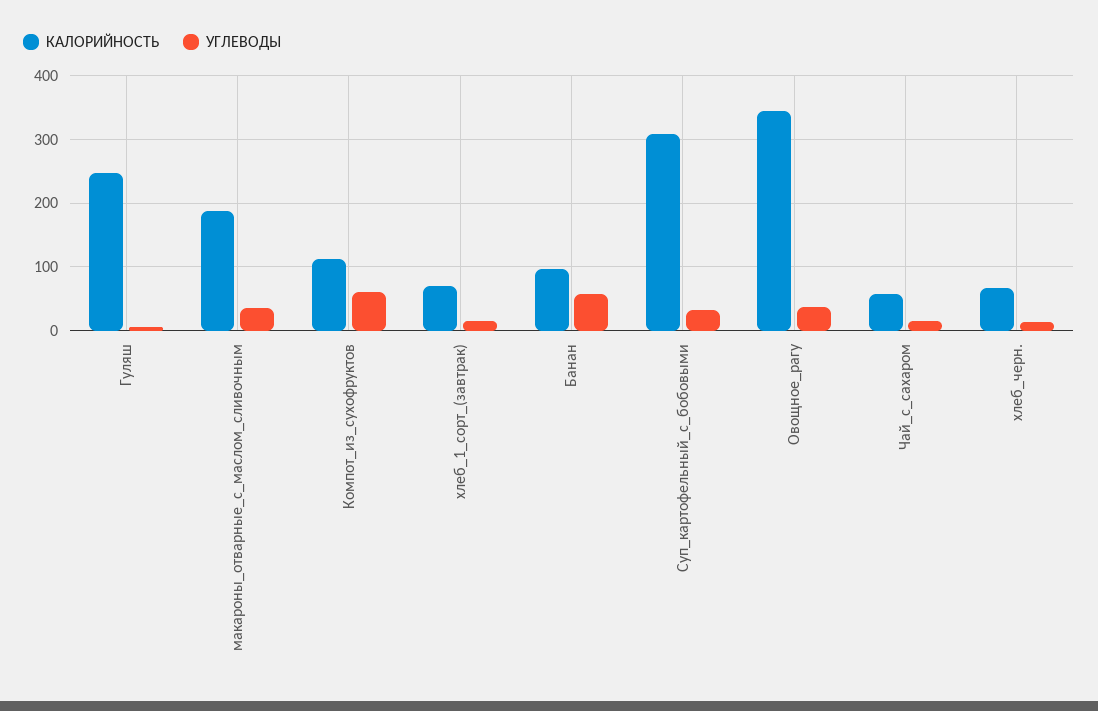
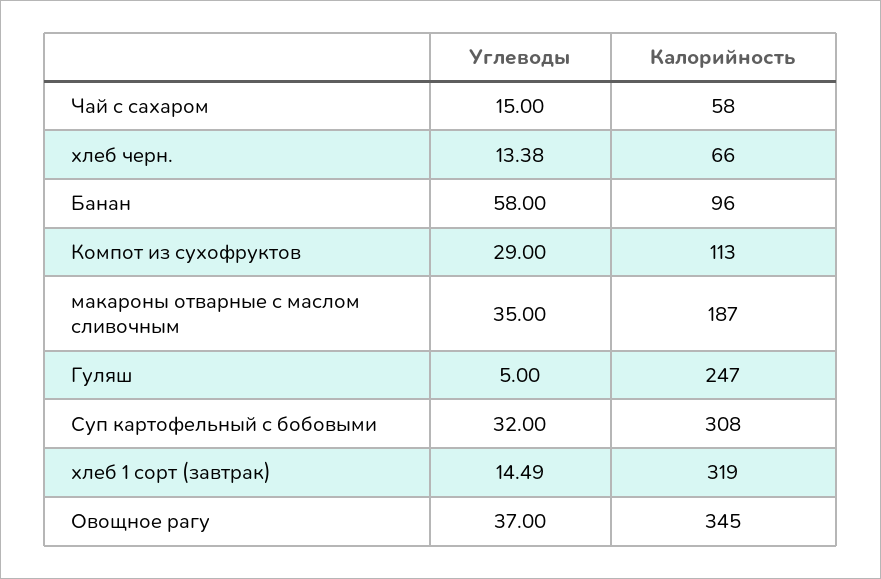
УГЛЕВОДЫ, Компот_из_сухофруктов: 60 -> 29
КАЛОРИЙНОСТЬ, хлеб_1_сорт_(завтрак): 70 -> 319

